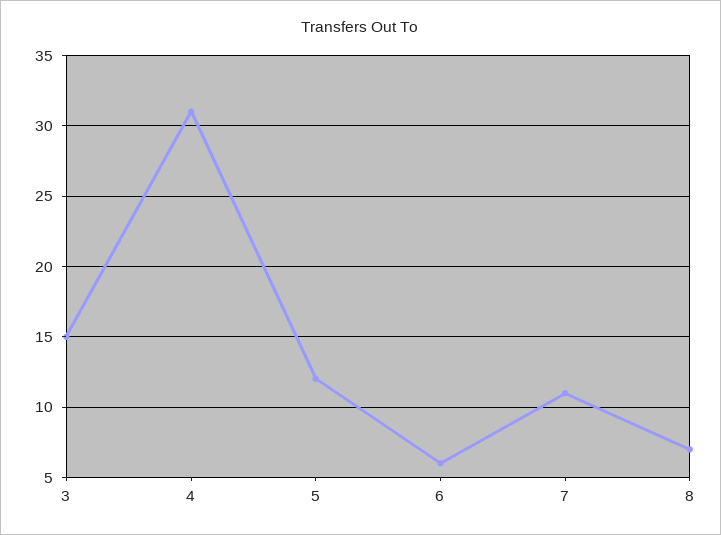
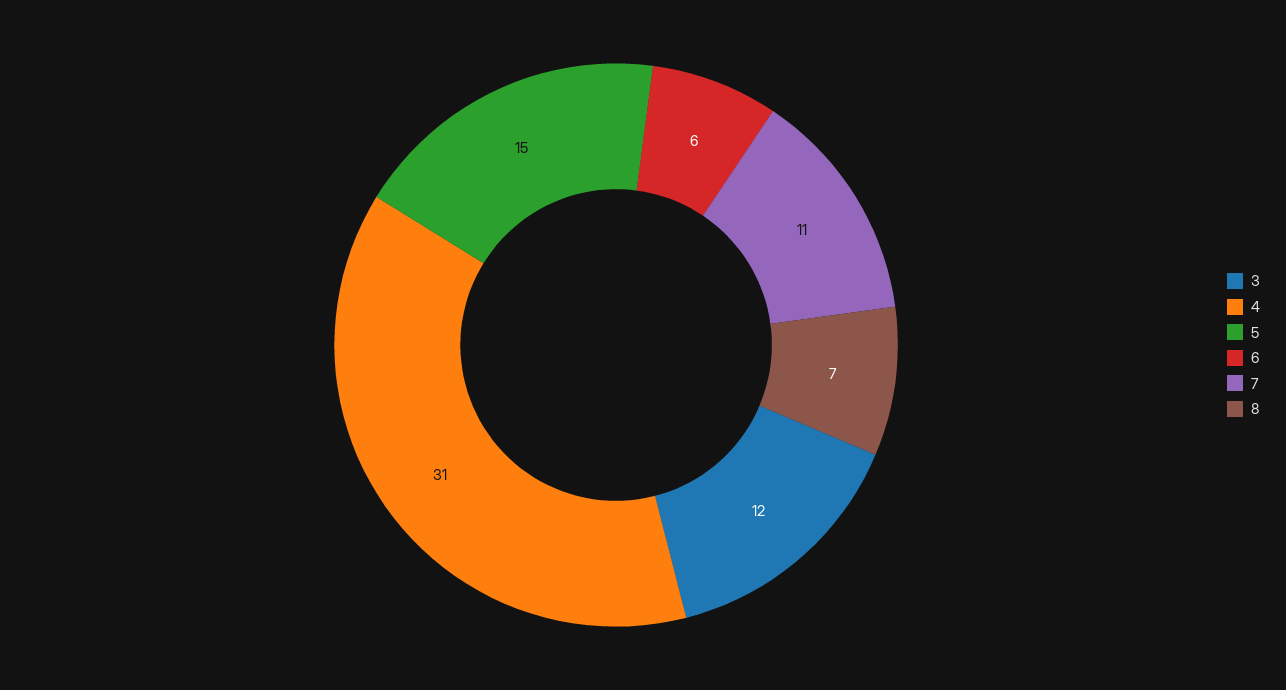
3: 15 -> 12
5: 12 -> 15

